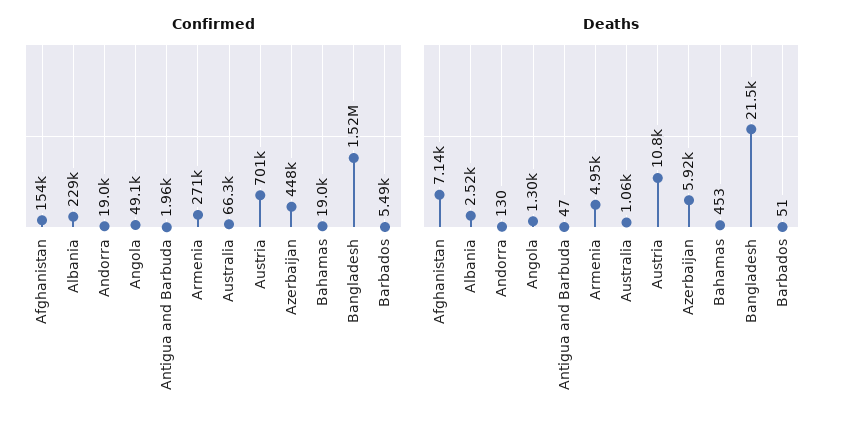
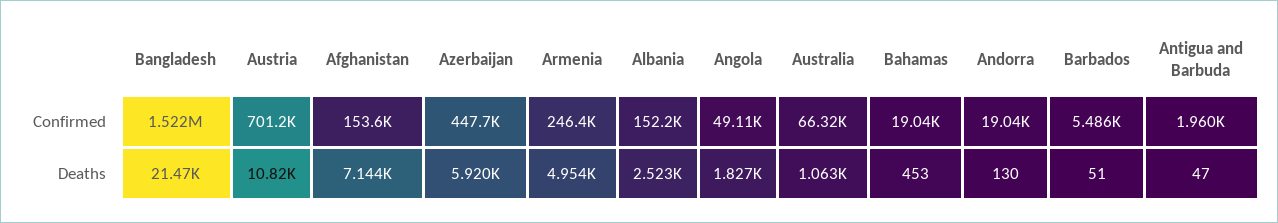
Confirmed, Albania: 229000 -> 152200
Confirmed, Armenia: 271000 -> 246400
Deaths, Angola: 1300 -> 1827

